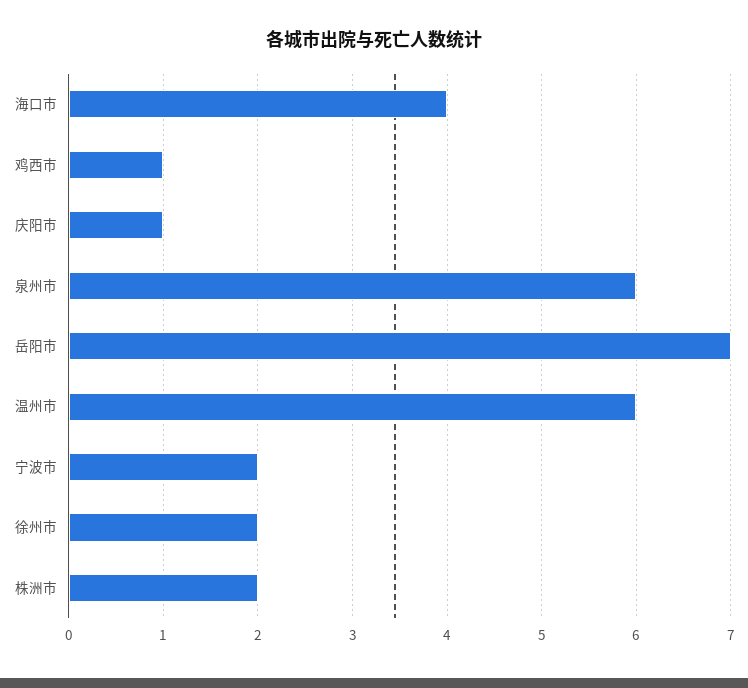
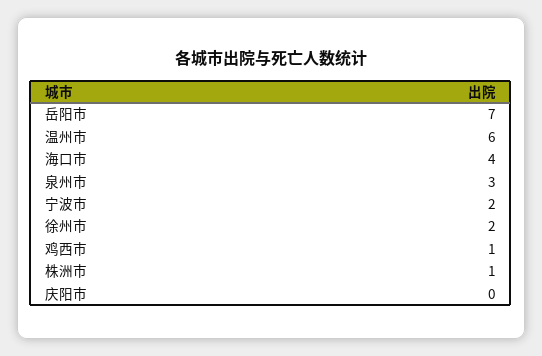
庆阳市: 1 -> 0
泉州市: 6 -> 3
株洲市: 2 -> 1

